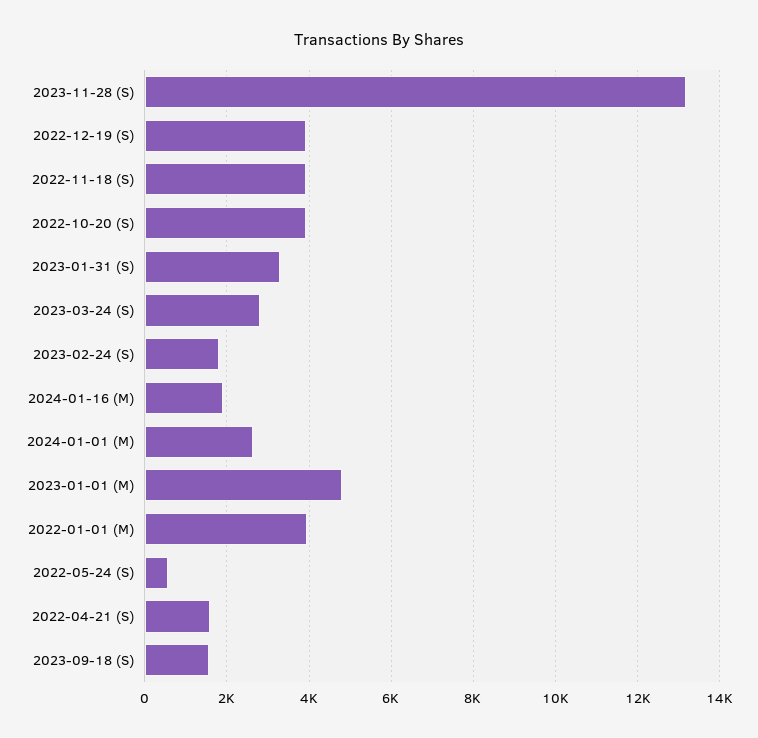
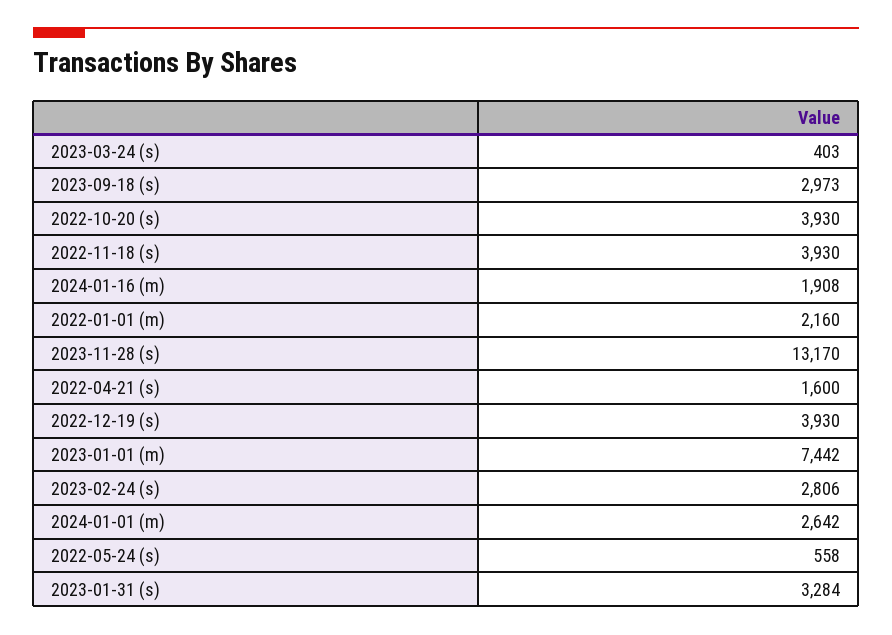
2023-03-24 (S): 2800 -> 403
2023-02-24 (S): 1800 -> 2806
2023-01-01 (M): 4800 -> 7442
2022-01-01 (M): 4000 -> 2160
2023-09-18 (S): 1600 -> 2973

